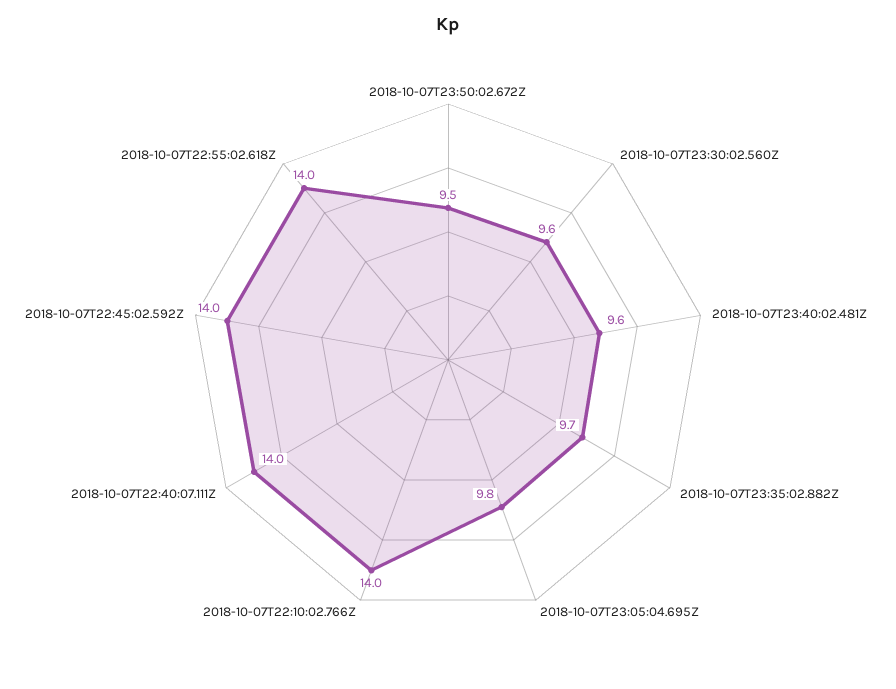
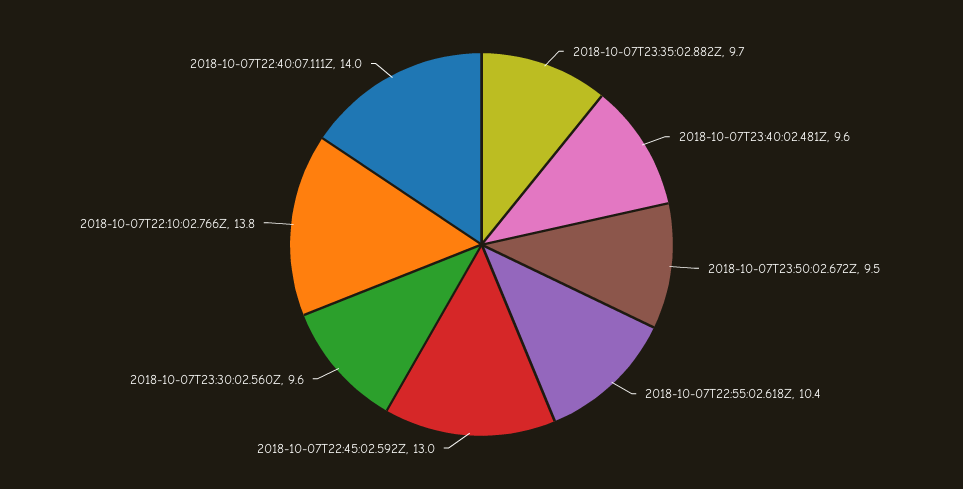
2018-10-07T23:05:04.695Z: 9.8 -> none
2018-10-07T22:10:02.766Z: 14 -> 13.8
2018-10-07T22:45:02.592Z: 14 -> 13
2018-10-07T22:55:02.618Z: 14 -> 10.4

